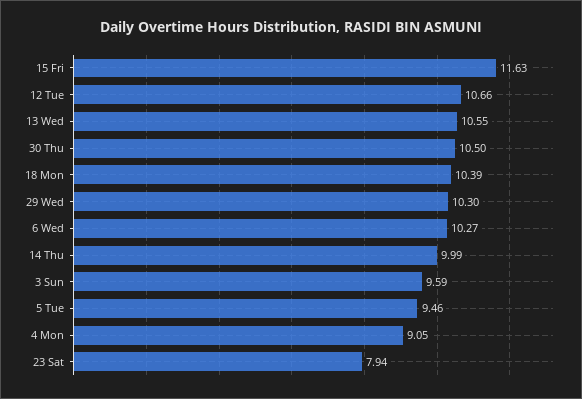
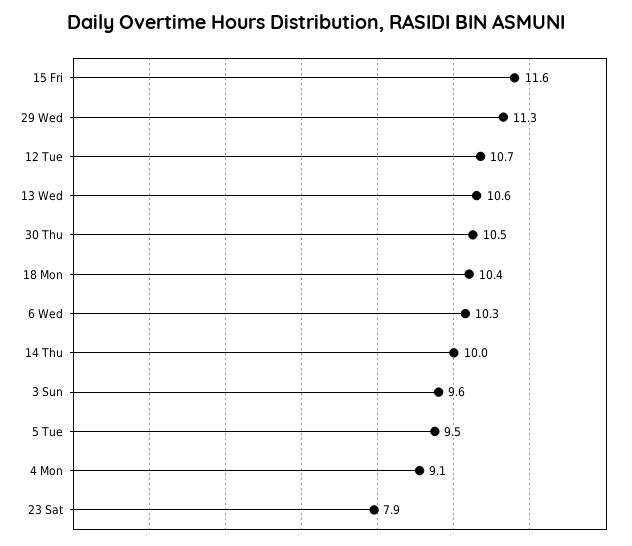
29 Wed: 10.3 -> 11.3

